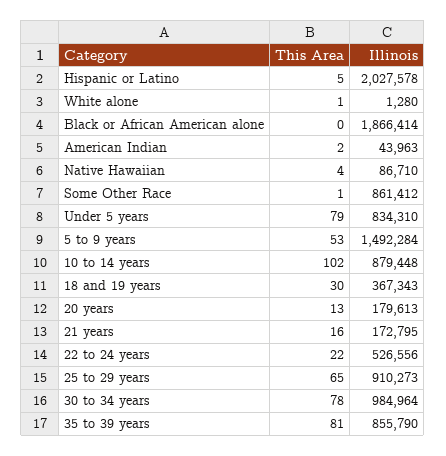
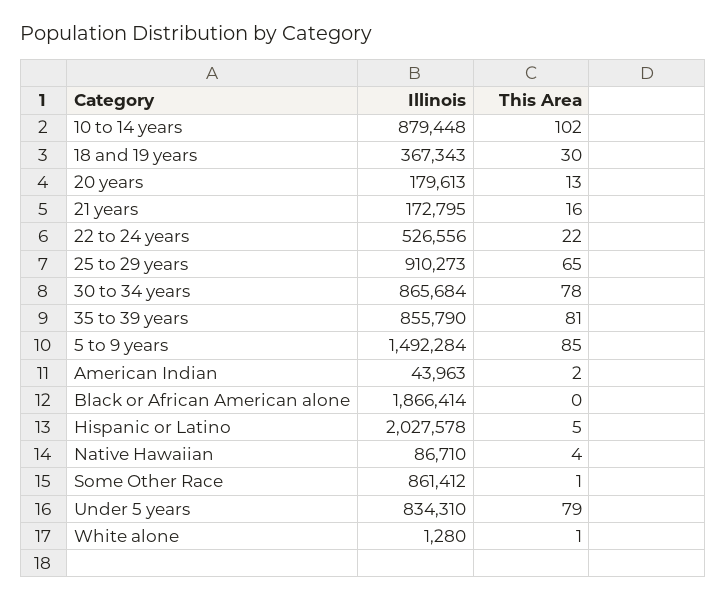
This Area, 5 to 9 years: 53 -> 85
Illinois, 30 to 34 years: 984964 -> 865684

